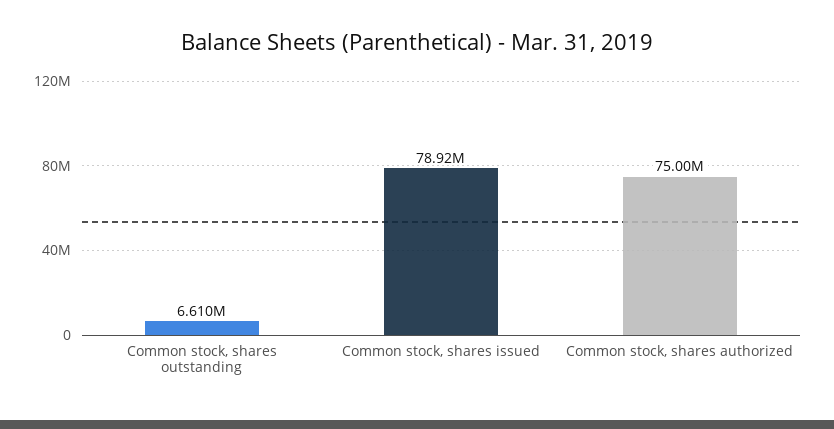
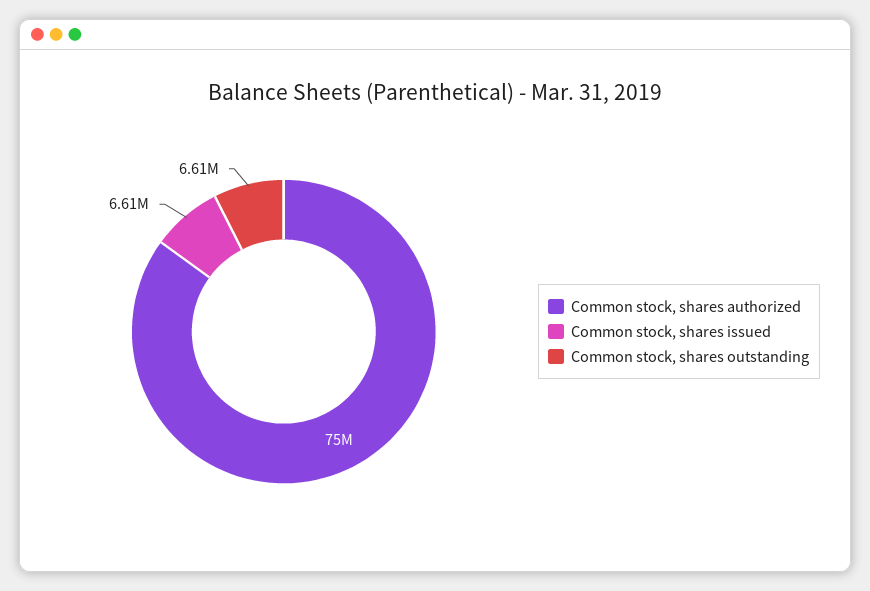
Common stock, shares issued: 78920000 -> 6610000

